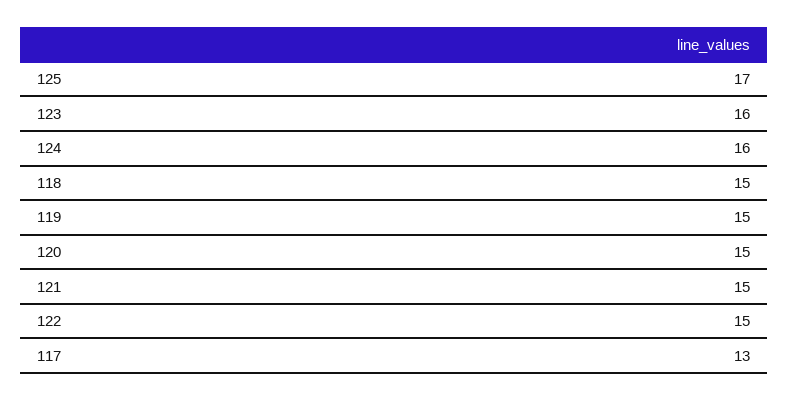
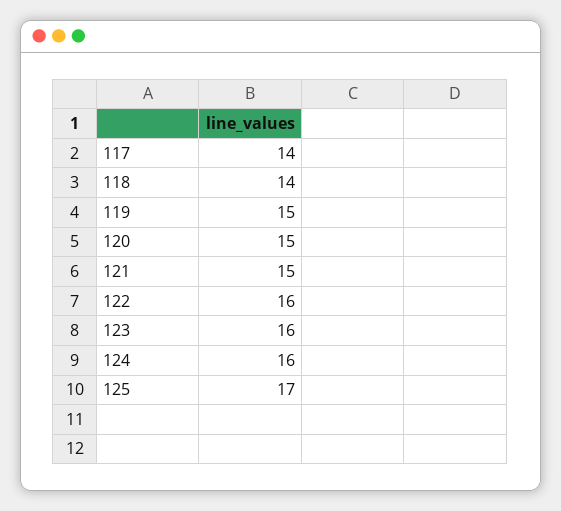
118: 15 -> 14
122: 15 -> 16
117: 13 -> 14

